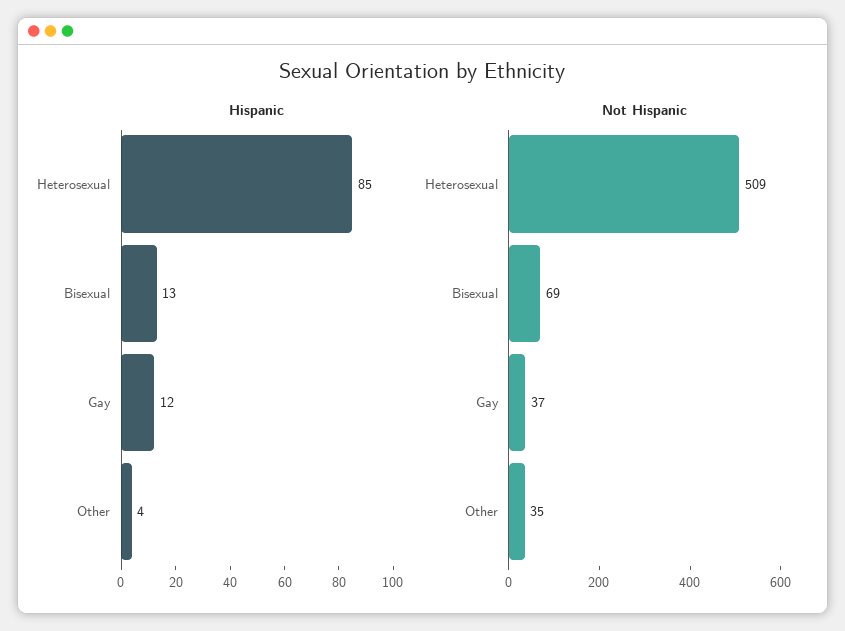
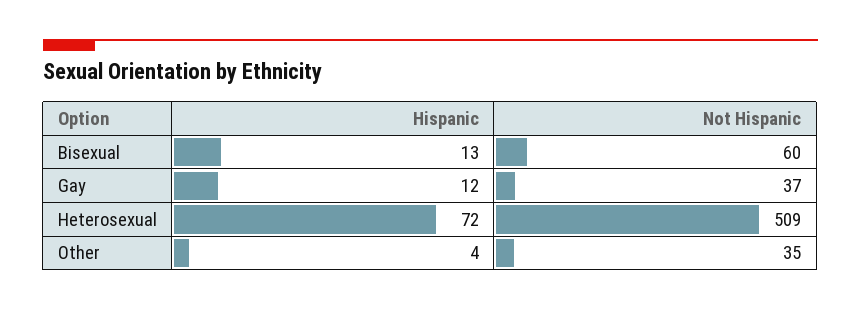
Hispanic, Heterosexual: 85 -> 72
Not Hispanic, Bisexual: 69 -> 60

